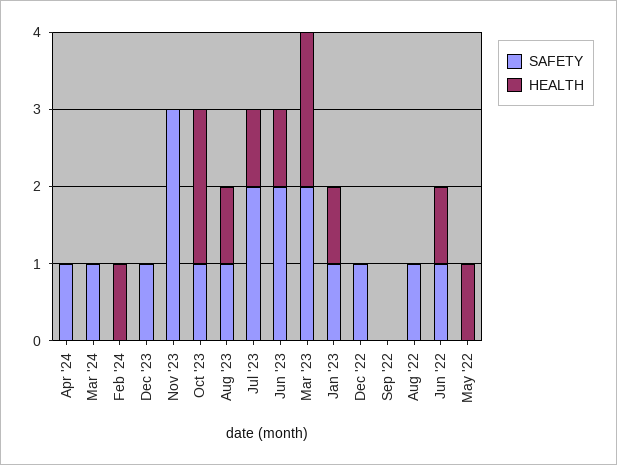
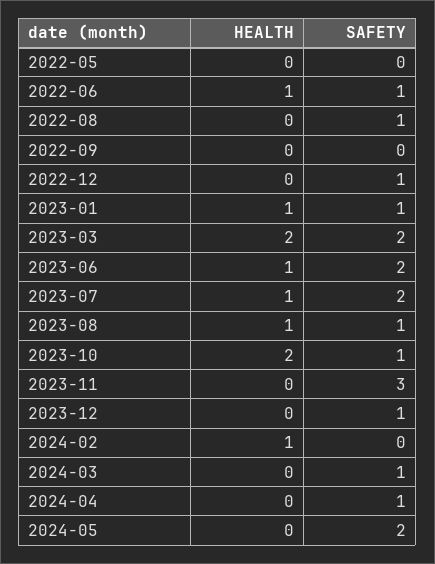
HEALTH, May '22: 1 -> 0
HEALTH, 2024-05: none -> 0
SAFETY, 2024-05: none -> 2

